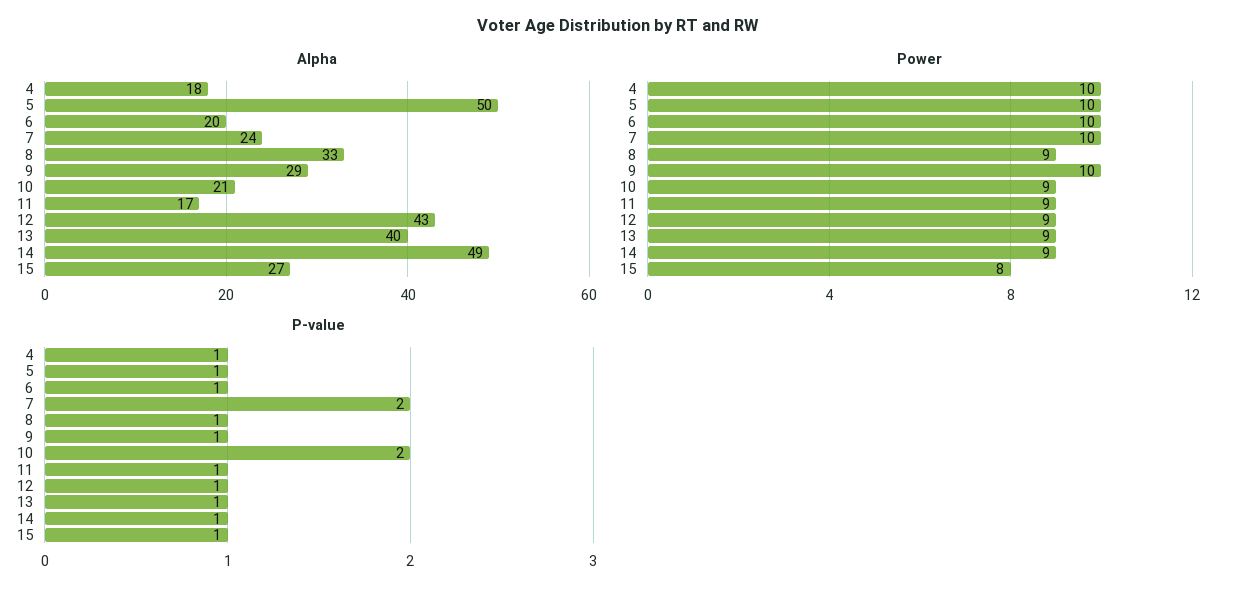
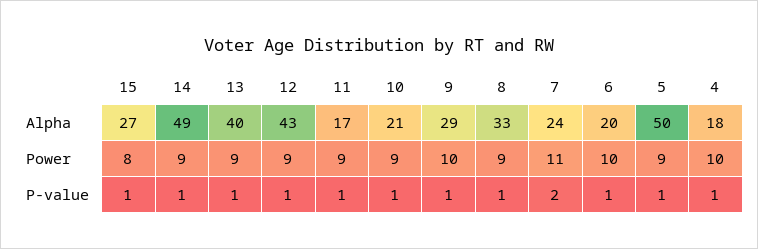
Power, 5: 10 -> 9
Power, 7: 10 -> 11
P-value, 10: 2 -> 1

